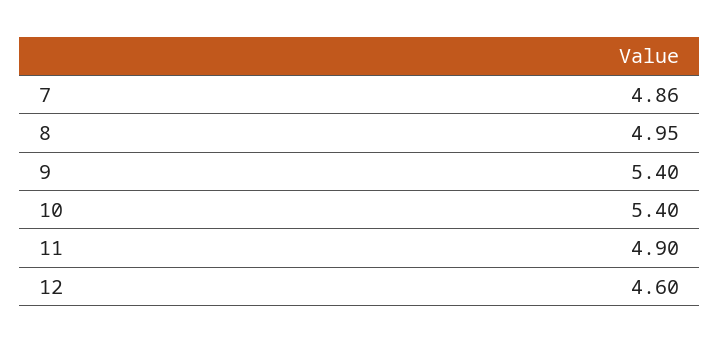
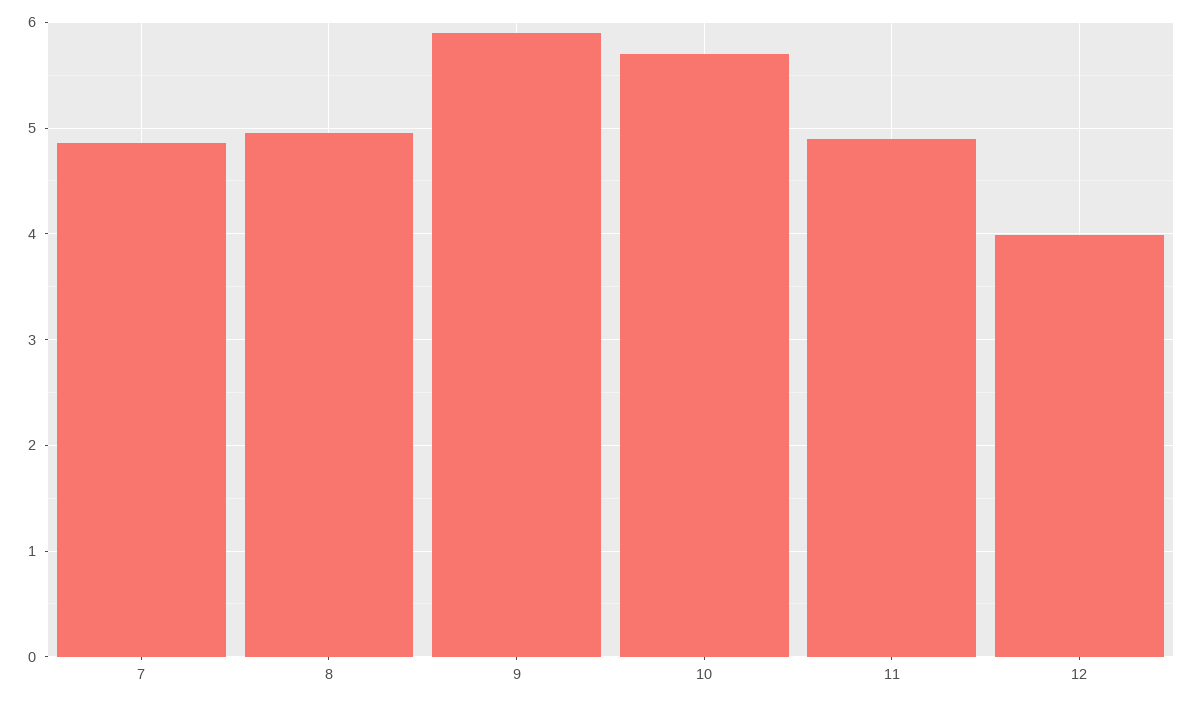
9: 5.4 -> 5.9
10: 5.4 -> 5.7
12: 4.6 -> 4

